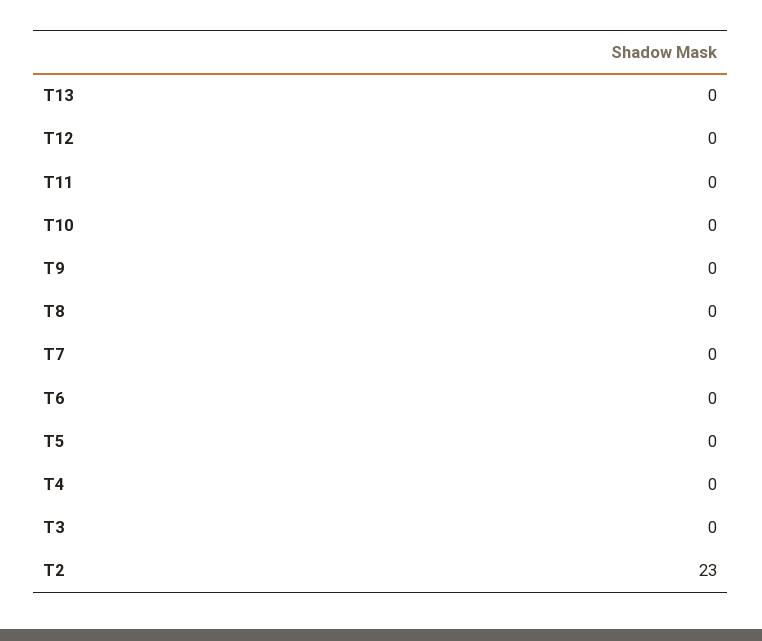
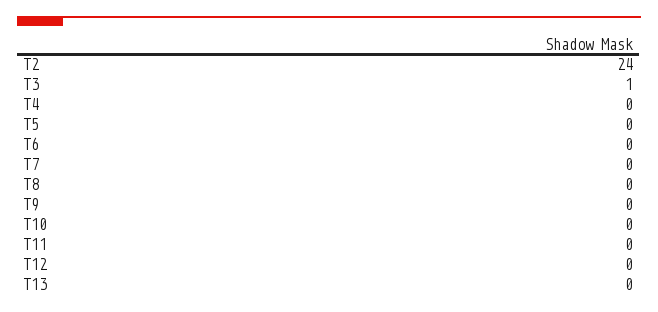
T3: 0 -> 1
T2: 23 -> 24

